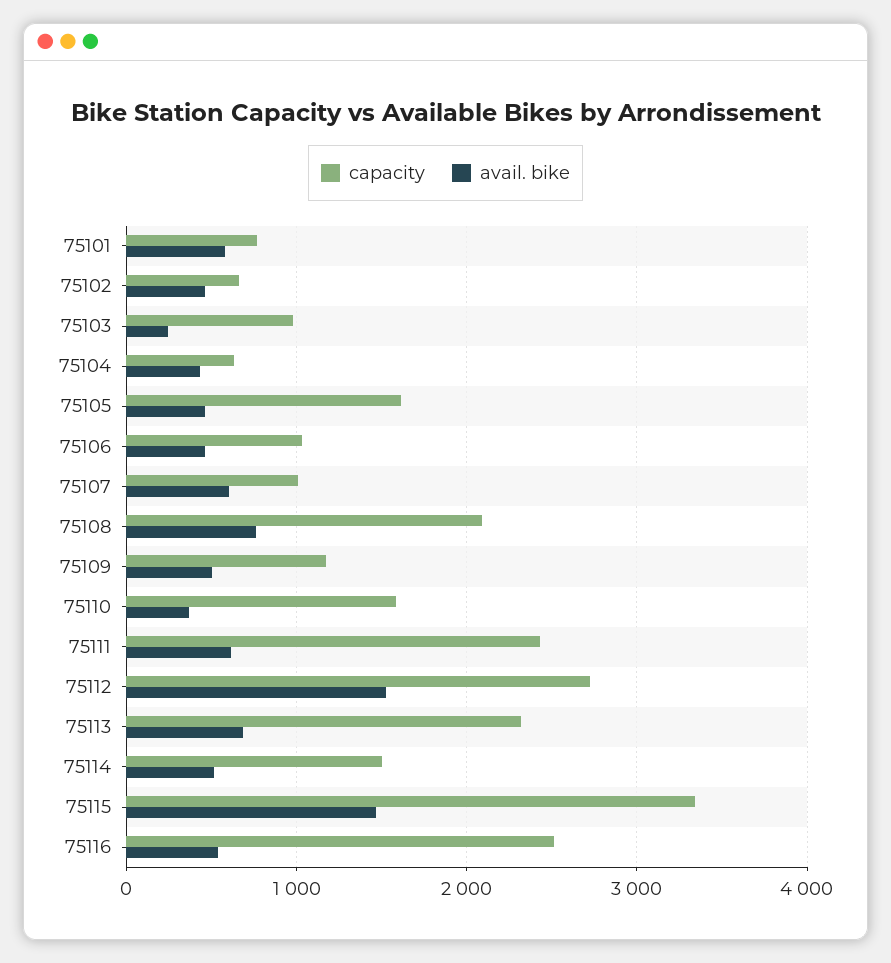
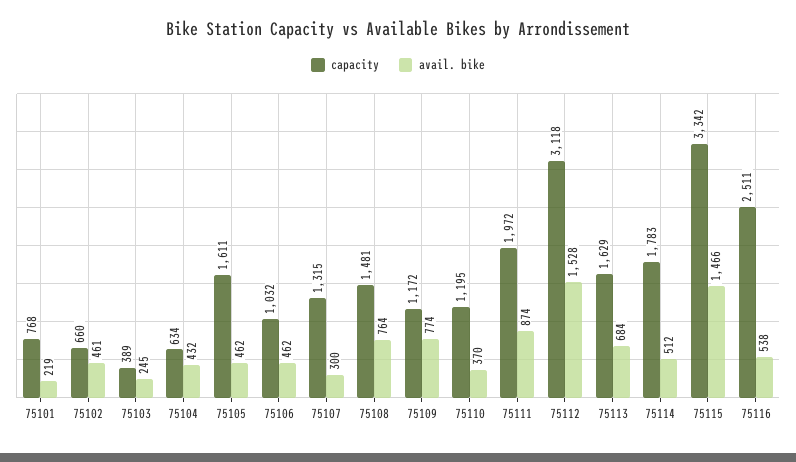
avail. bike, 75101: 600 -> 219
capacity, 75103: 1000 -> 389
capacity, 75107: 1000 -> 1315
avail. bike, 75107: 600 -> 300
capacity, 75108: 2100 -> 1481
avail. bike, 75109: 500 -> 774
capacity, 75110: 1600 -> 1195
capacity, 75111: 2400 -> 1972
avail. bike, 75111: 600 -> 874
capacity, 75112: 2700 -> 3118
capacity, 75113: 2300 -> 1629
capacity, 75114: 1500 -> 1783

